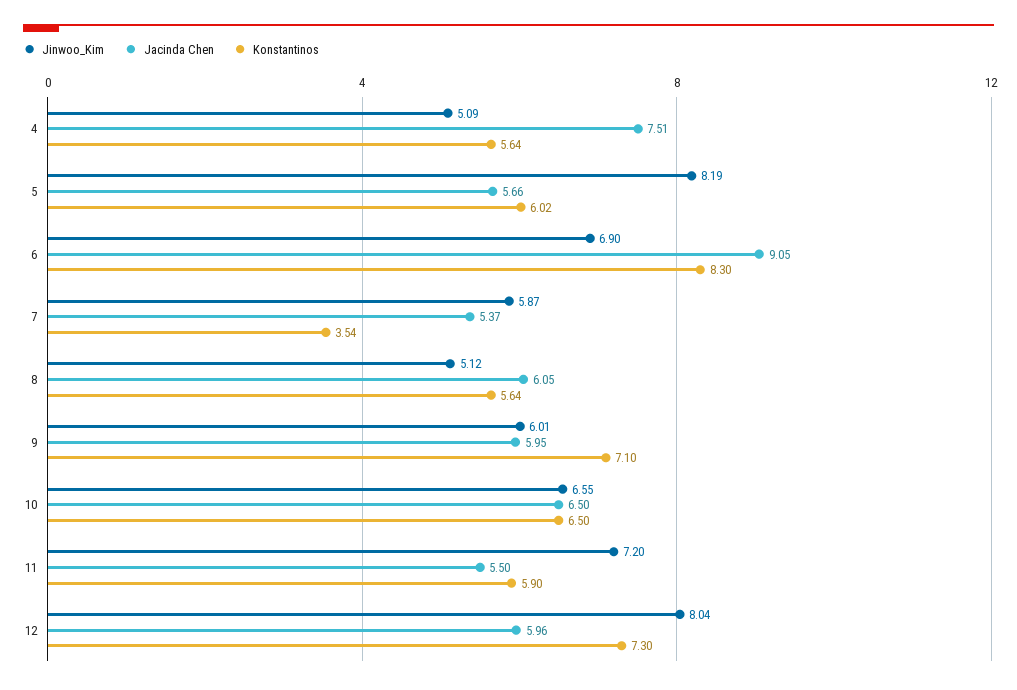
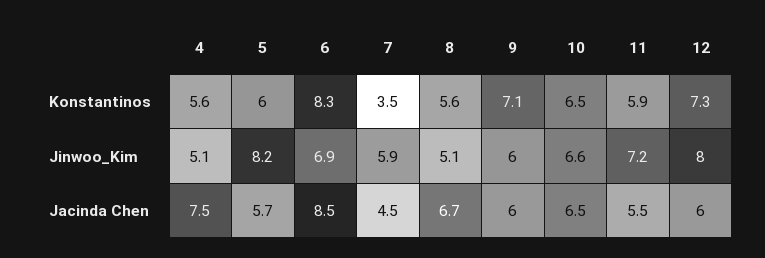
Jacinda Chen, 6: 9.05 -> 8.5
Jacinda Chen, 7: 5.37 -> 4.5
Jacinda Chen, 8: 6.05 -> 6.7

